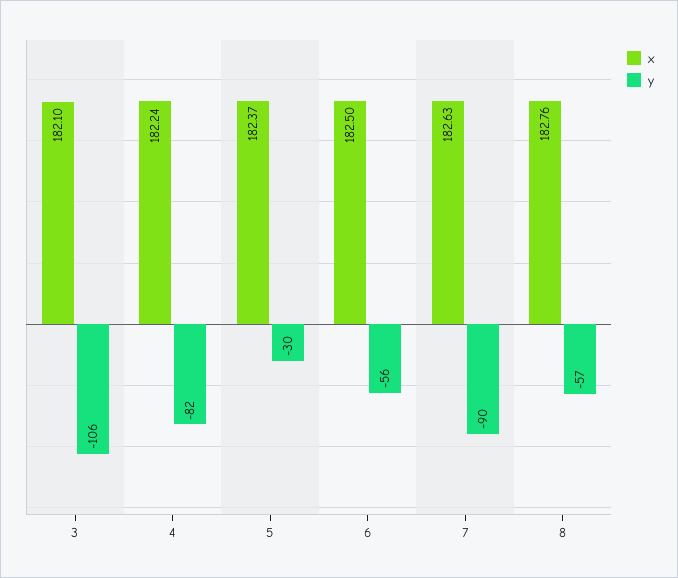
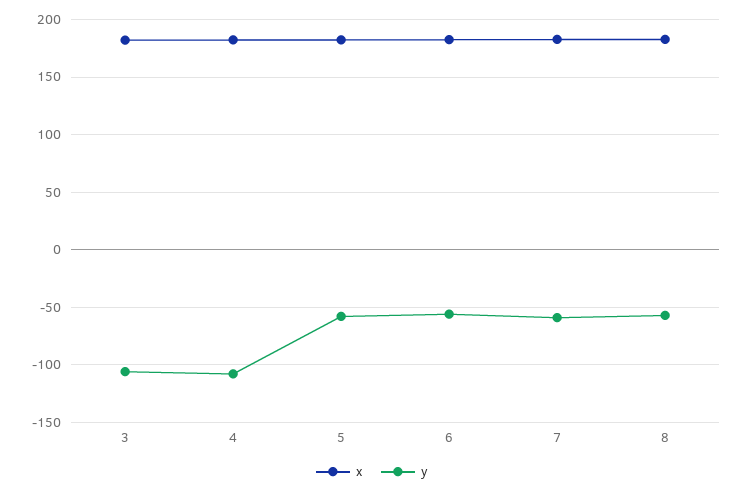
y, 4: -82 -> -110
y, 5: -30 -> -60
y, 7: -90 -> -60

